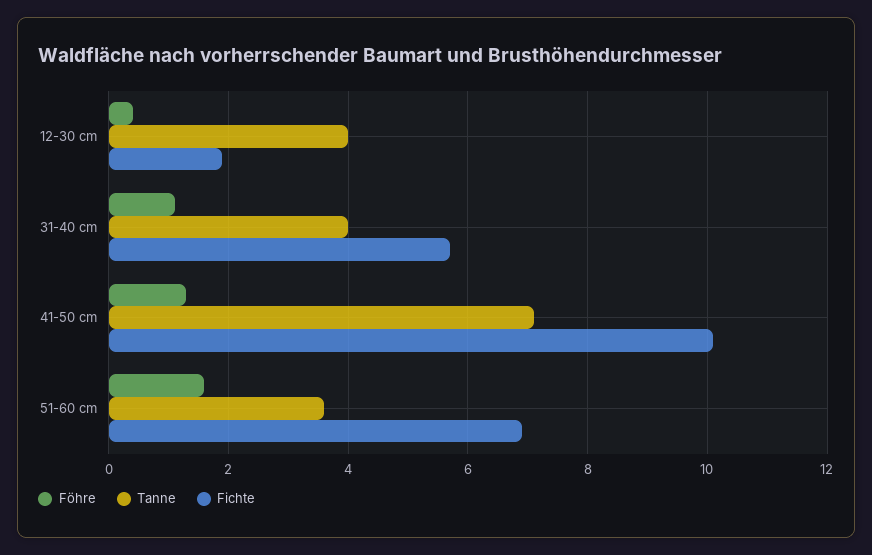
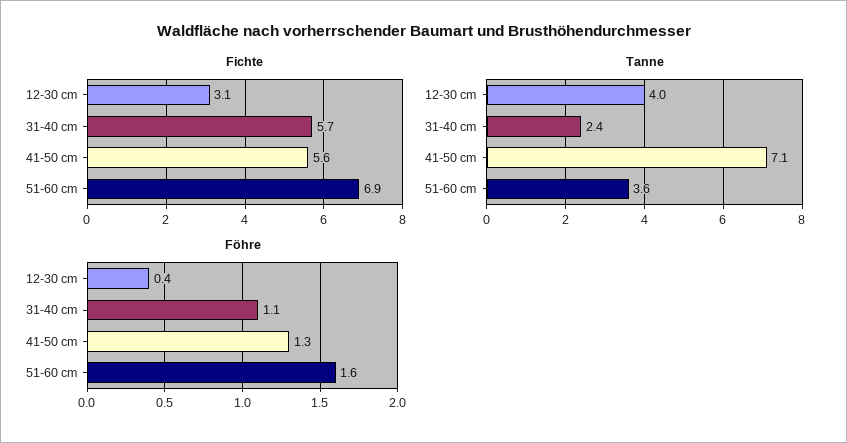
Fichte, 12-30 cm: 2 -> 3.1
Tanne, 31-40 cm: 4 -> 2.4
Fichte, 41-50 cm: 10 -> 5.6

